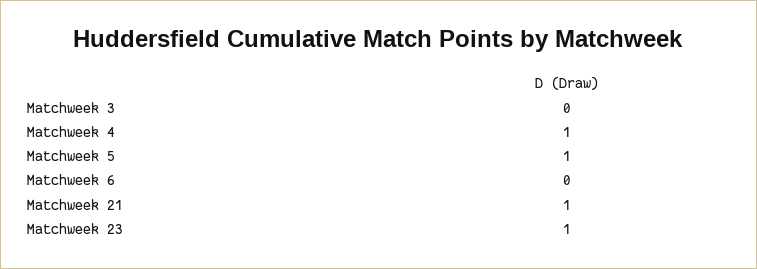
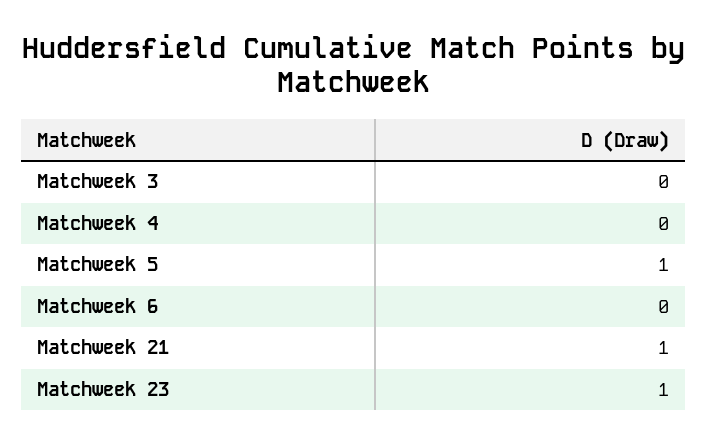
Matchweek 4: 1 -> 0

